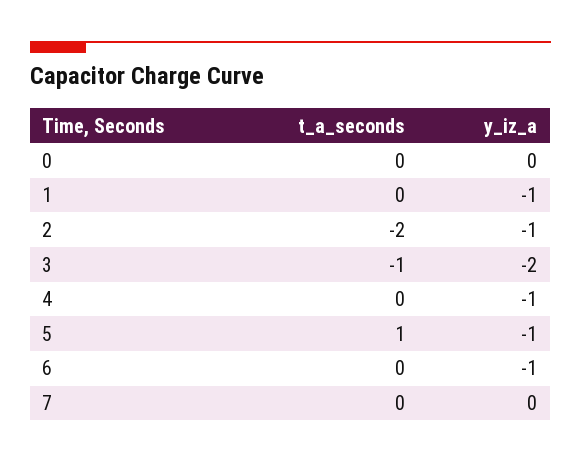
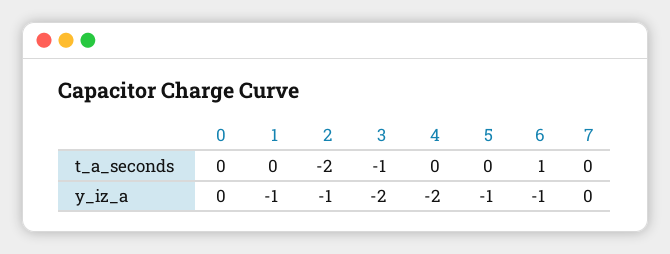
y_iz_a, 4: -1 -> -2
t_a_seconds, 5: 1 -> 0
t_a_seconds, 6: 0 -> 1

